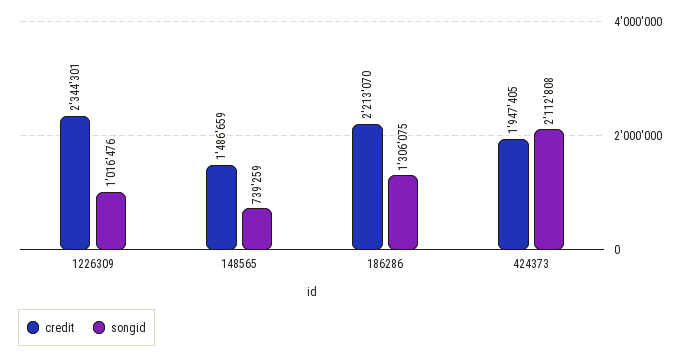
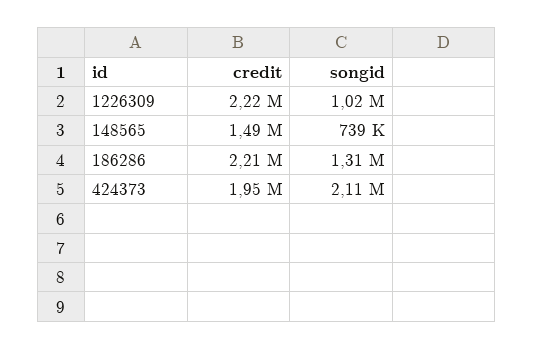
credit, 1226309: 2344301 -> 2220000

